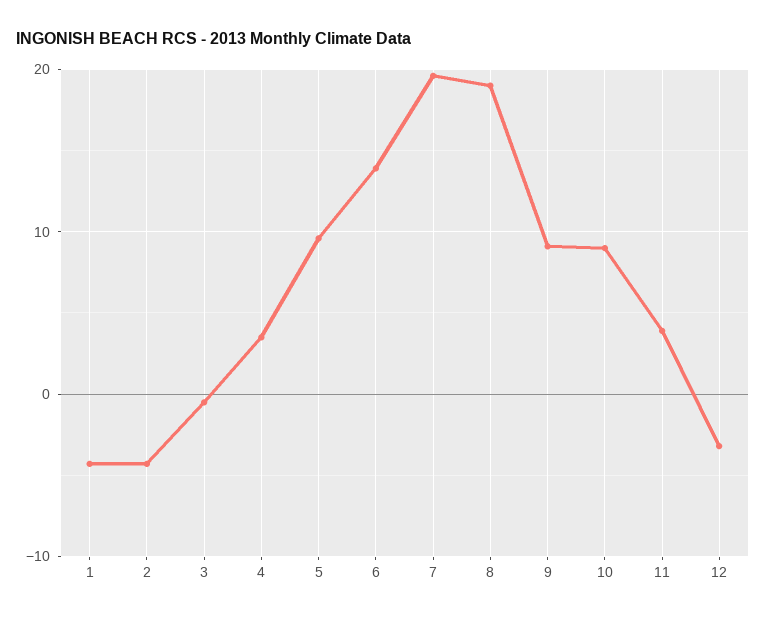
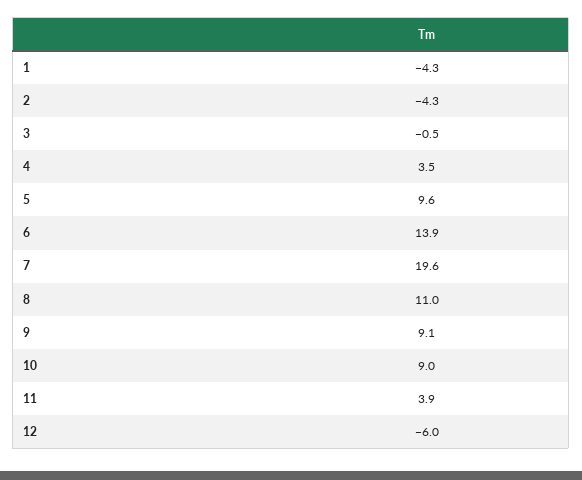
8: 19 -> 11
12: -3 -> -6

